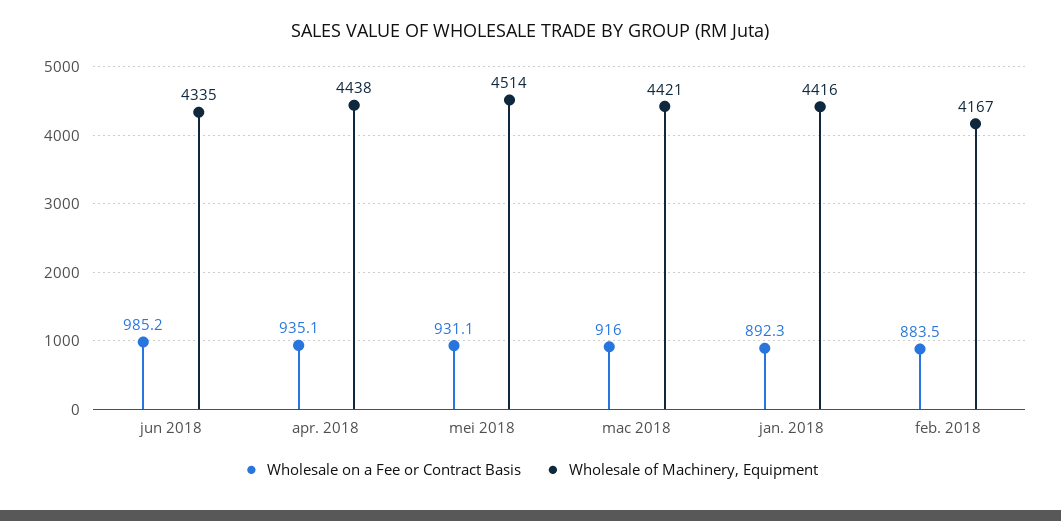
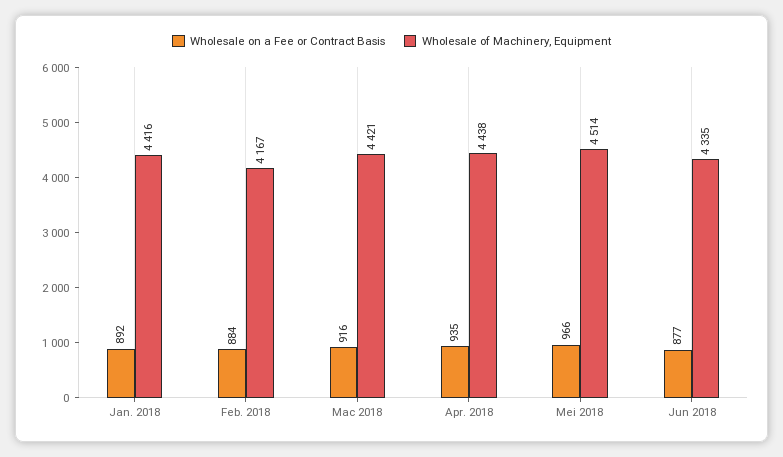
Wholesale on a Fee or Contract Basis, jun 2018: 985.2 -> 877
Wholesale on a Fee or Contract Basis, mei 2018: 931.1 -> 966

